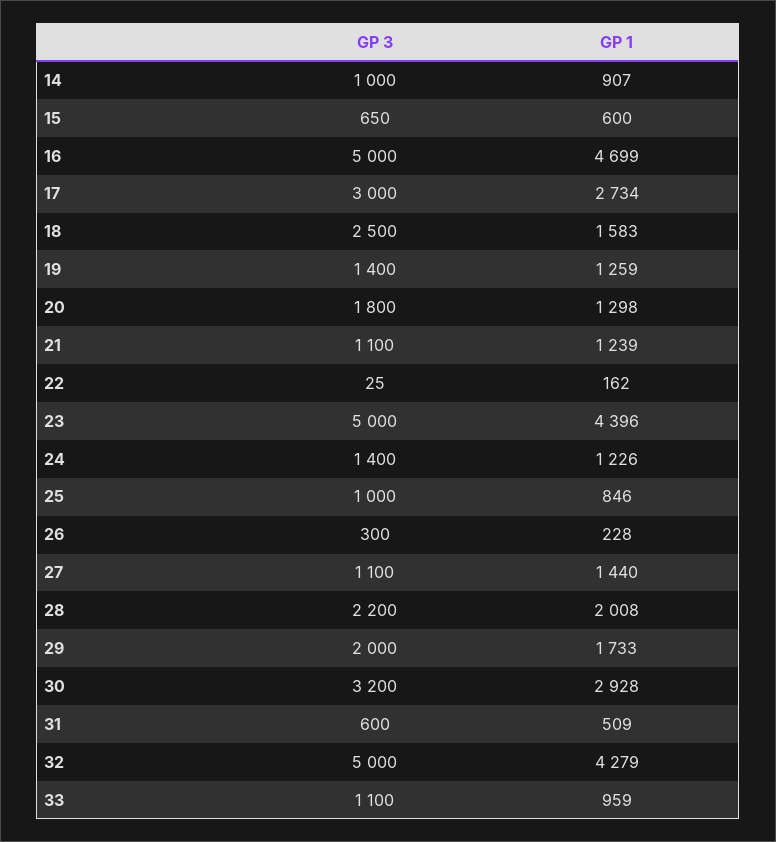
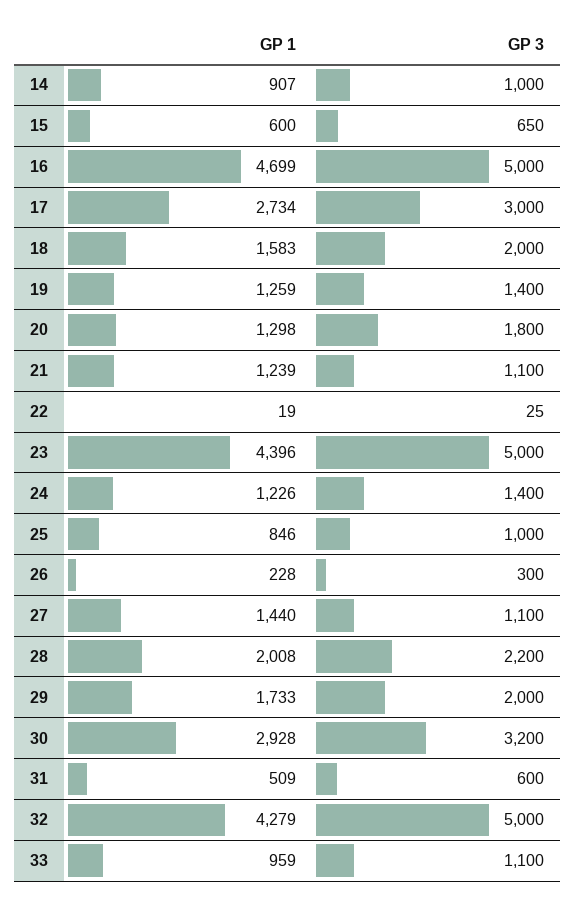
GP 3, 18: 2500 -> 2000
GP 1, 22: 162 -> 19

